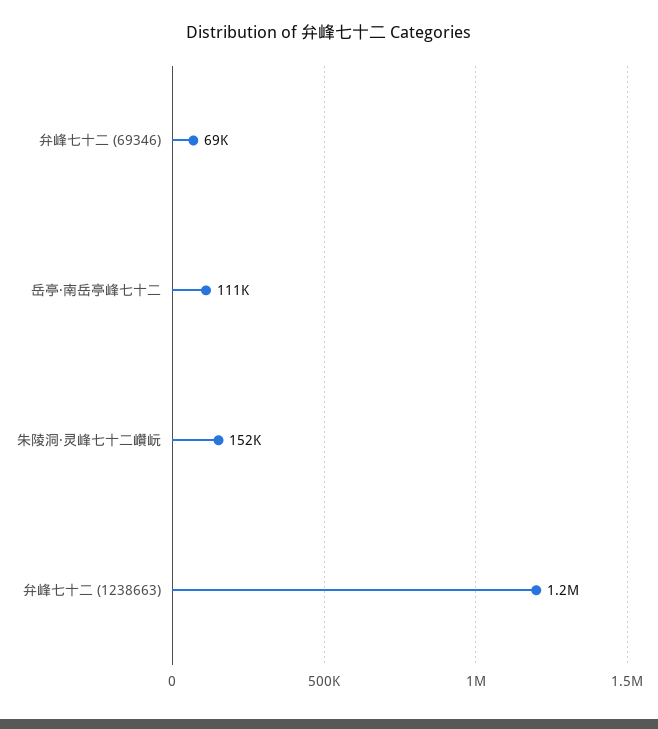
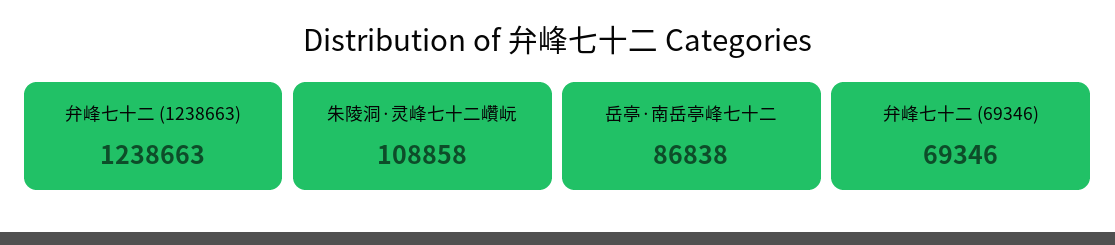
岳亭·南岳亭峰七十二: 111000 -> 86838
朱陵洞·灵峰七十二巑岏: 152000 -> 108858

